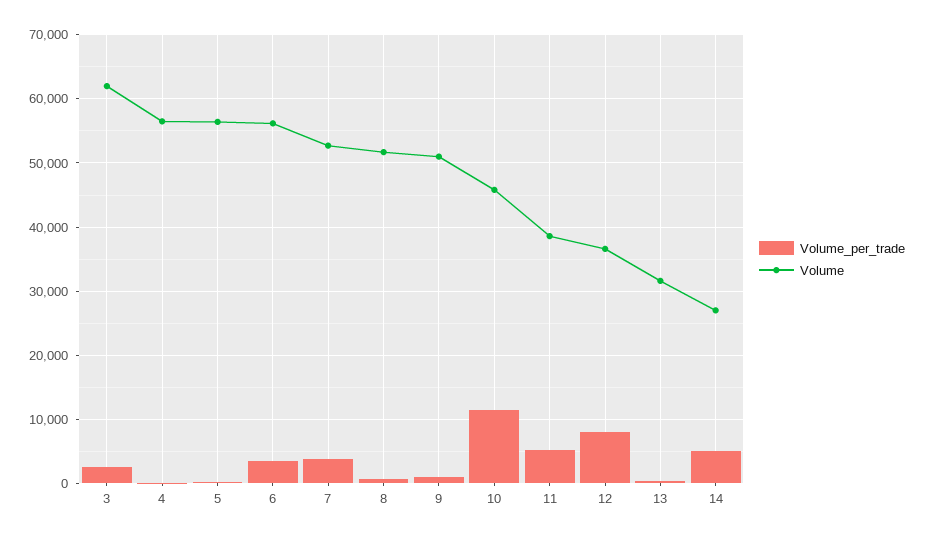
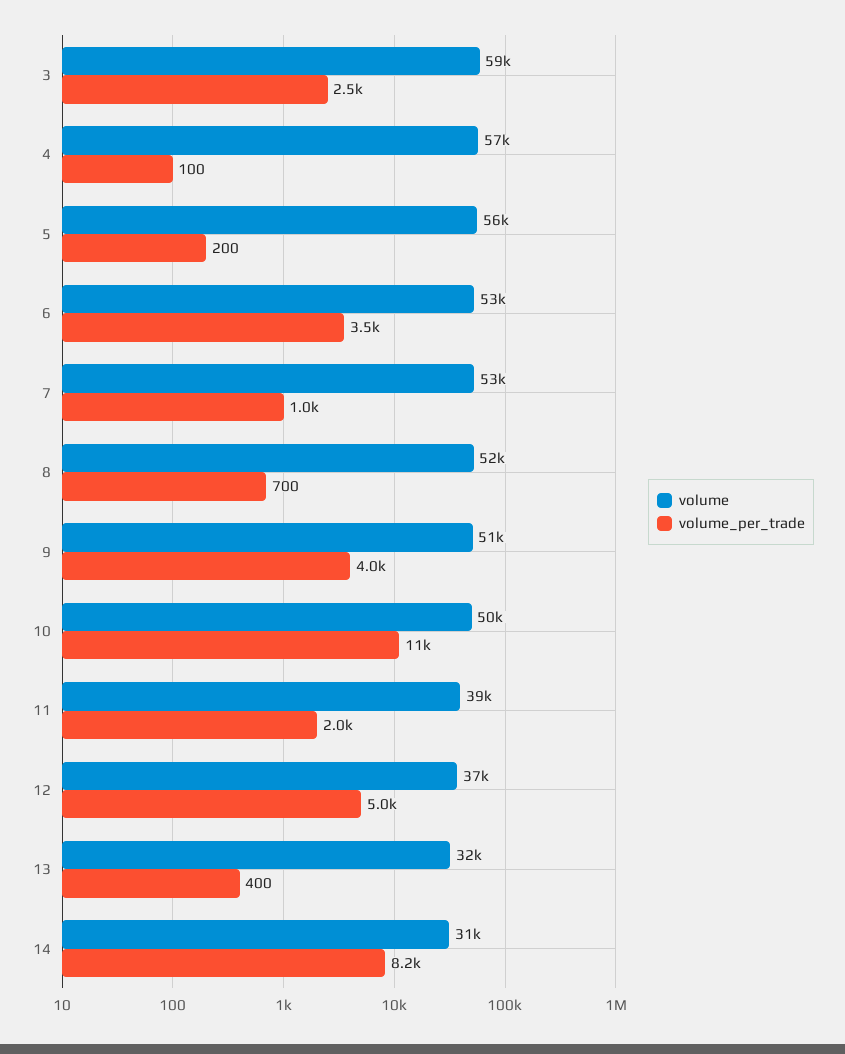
Volume, 3: 62000 -> 59000
Volume, 6: 56000 -> 53000
Volume_per_trade, 7: 4000 -> 1000
Volume_per_trade, 9: 1000 -> 4000
Volume, 10: 46000 -> 50000
Volume_per_trade, 11: 5000 -> 2000
Volume_per_trade, 12: 8000 -> 5000
Volume_per_trade, 14: 5000 -> 8200
Volume, 14: 27000 -> 31000

